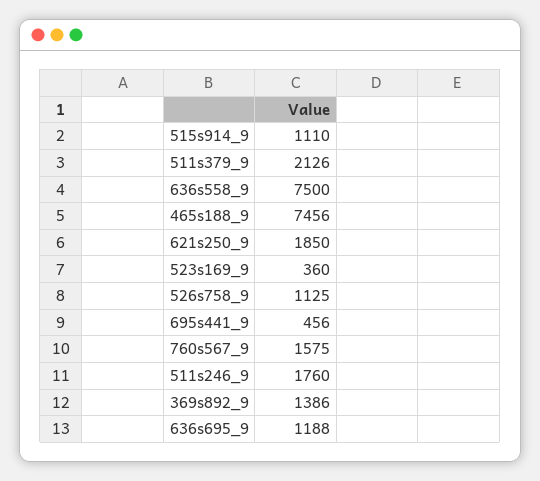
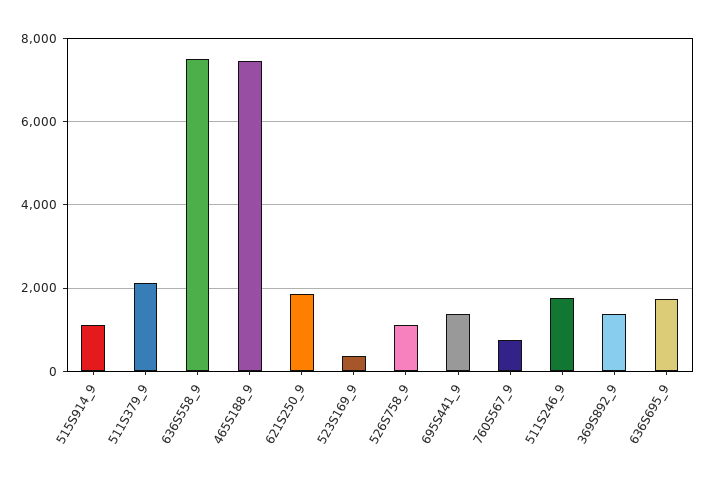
695s441_9: 456 -> 1400
760s567_9: 1575 -> 800
636s695_9: 1188 -> 1800

